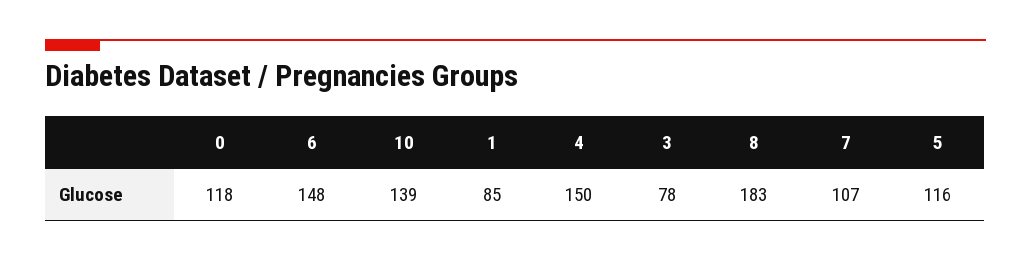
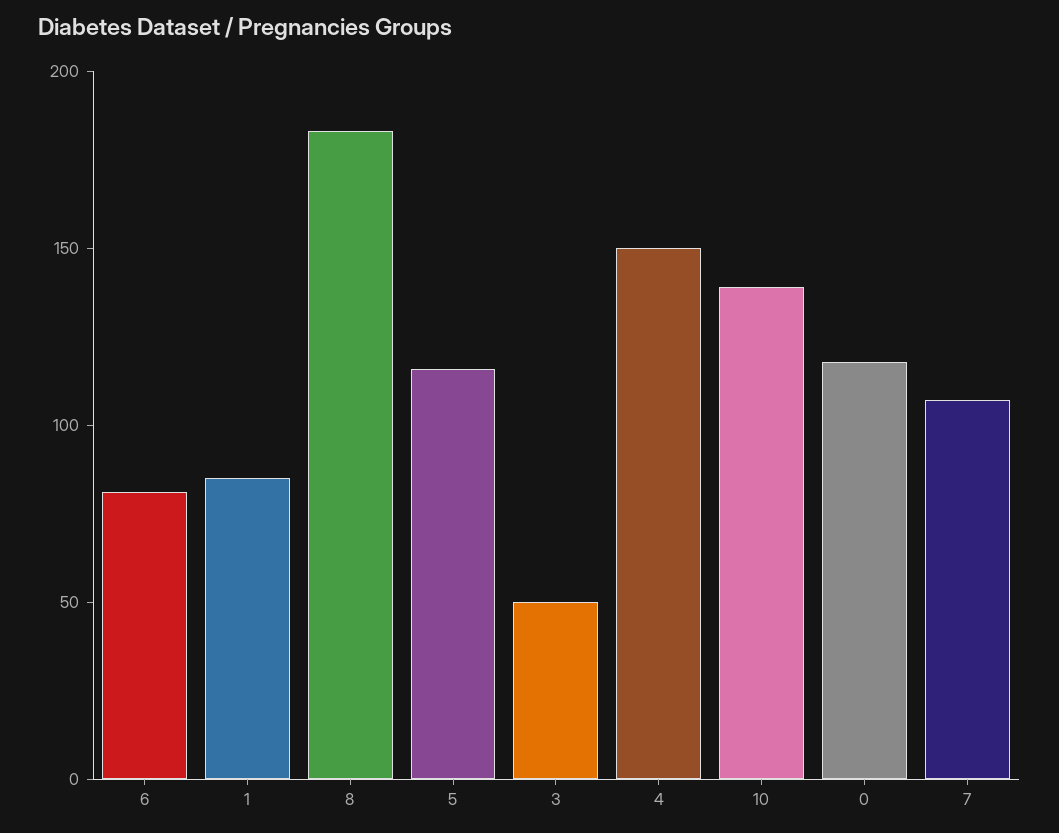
6: 148 -> 80
3: 78 -> 50

